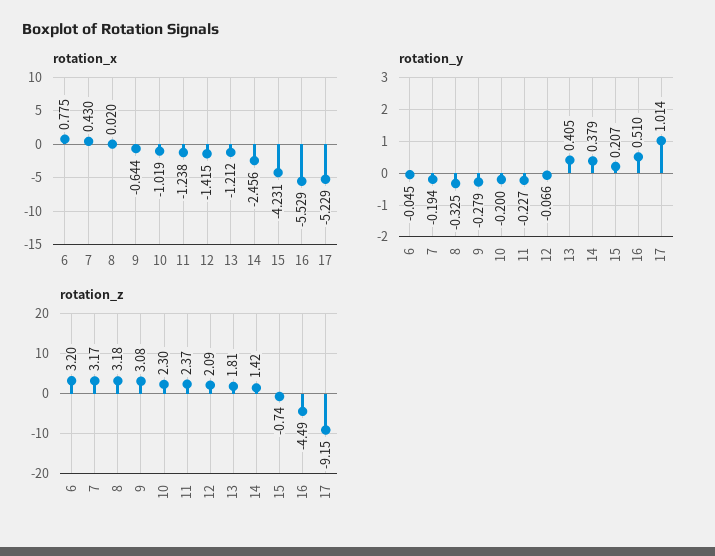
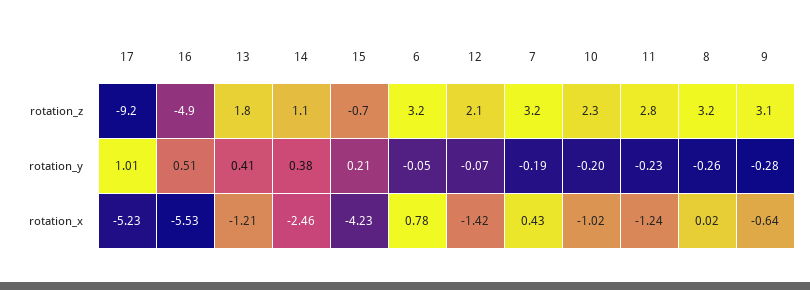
rotation_y, 8: -0.325 -> -0.26
rotation_z, 11: 2.37 -> 2.8
rotation_z, 14: 1.42 -> 1.1
rotation_z, 16: -4.49 -> -4.9

